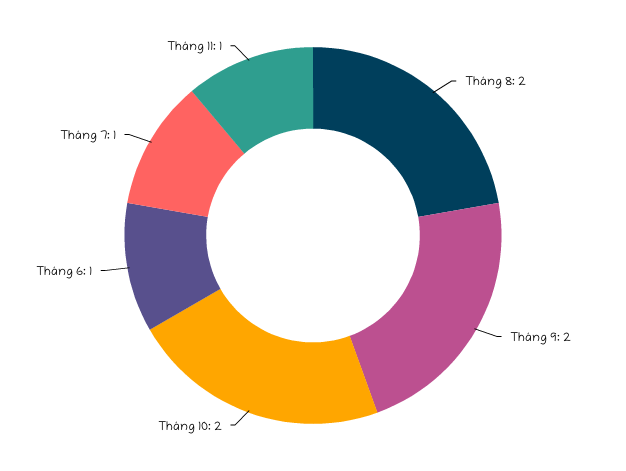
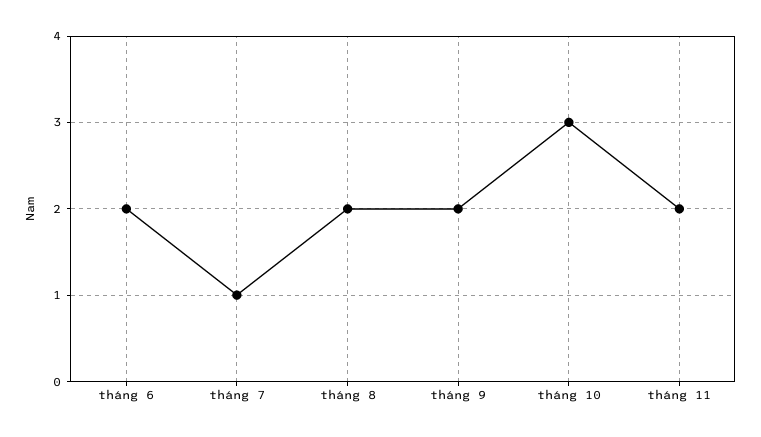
Tháng 10: 2 -> 3
Tháng 6: 1 -> 2
Tháng 11: 1 -> 2

